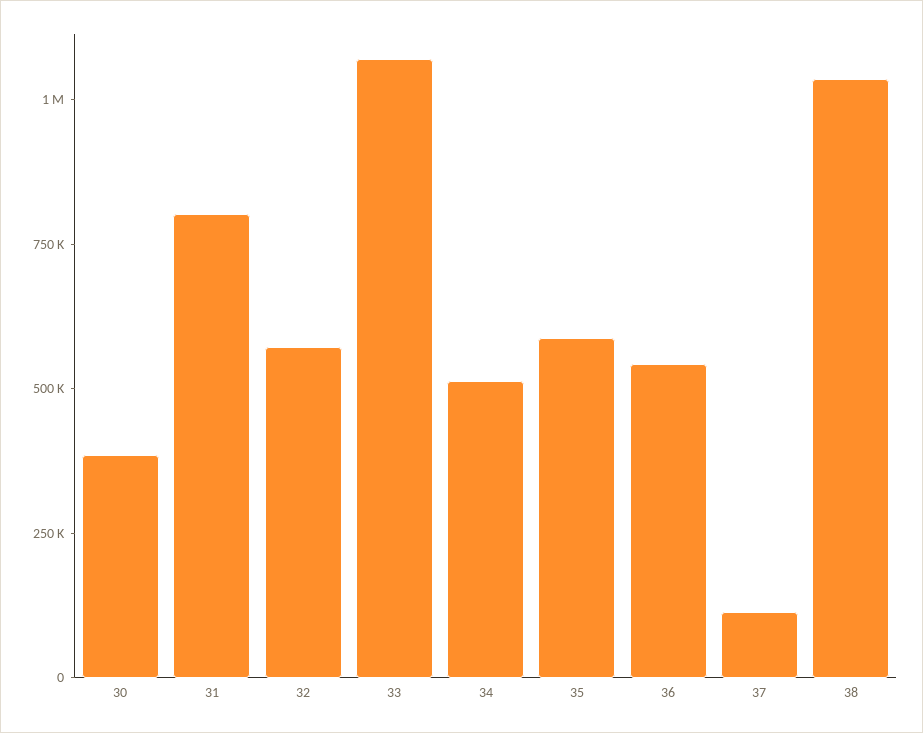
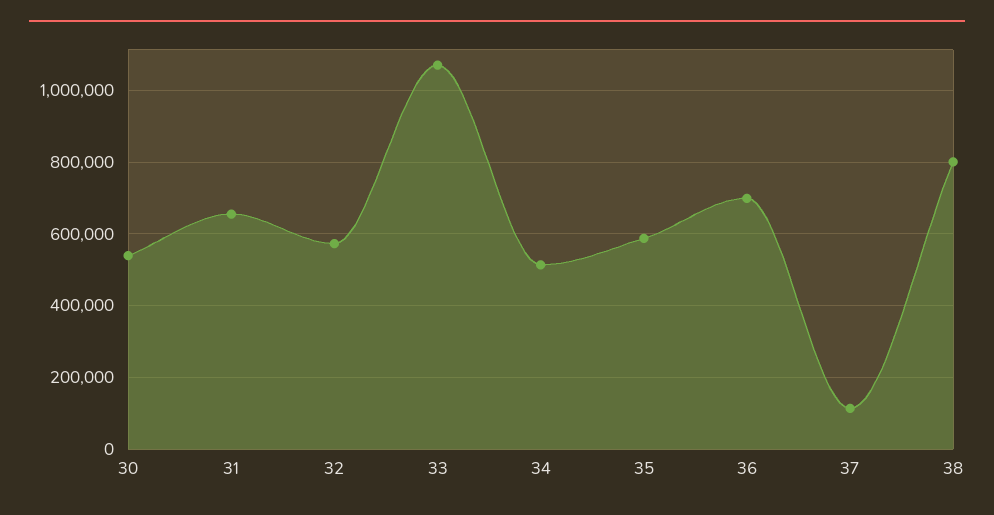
30: 400000 -> 540000
31: 800000 -> 660000
36: 550000 -> 700000
38: 1050000 -> 800000

